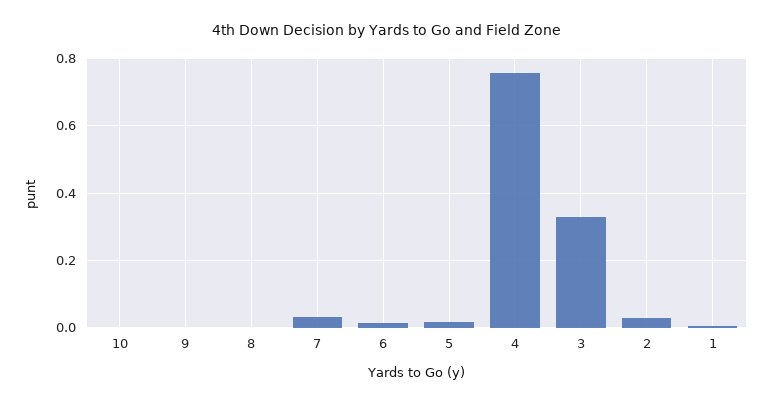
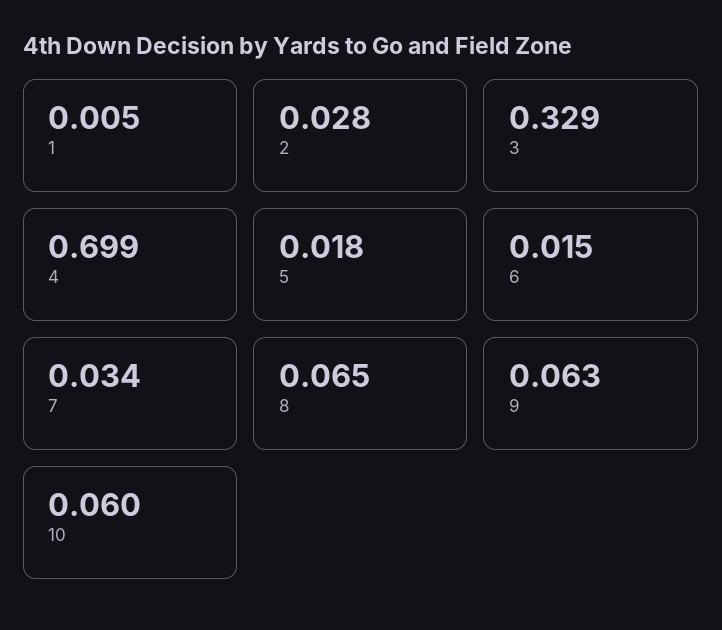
10: 0 -> 0.06
9: 0 -> 0.063
8: 0 -> 0.065
4: 0.76 -> 0.699

